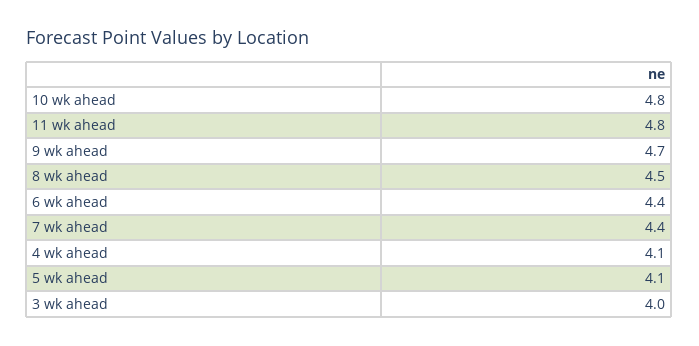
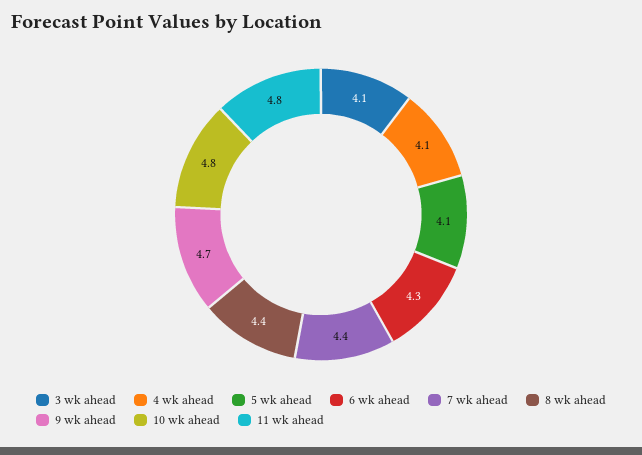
8 wk ahead: 4.5 -> 4.4
6 wk ahead: 4.4 -> 4.3
3 wk ahead: 4 -> 4.1

